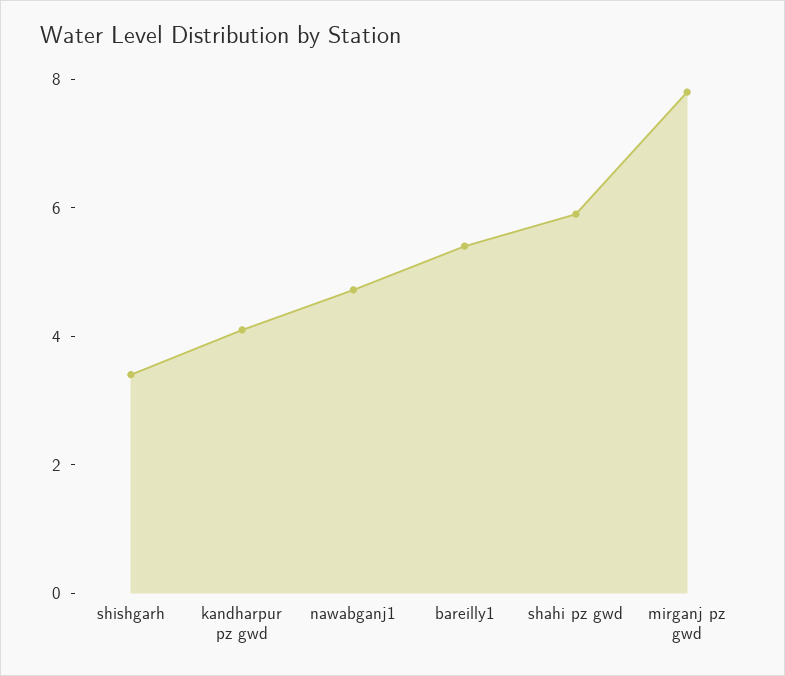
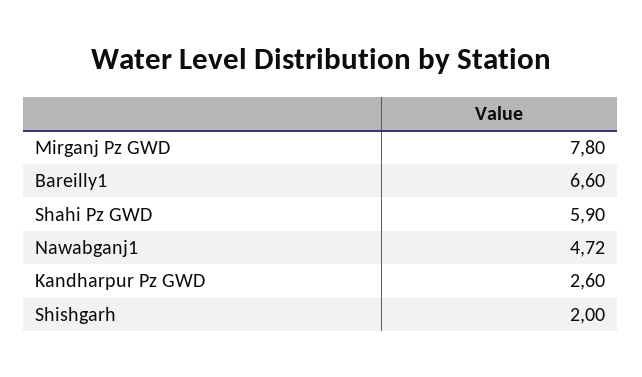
shishgarh: 3.5 -> 2
kandharpur pz gwd: 4 -> 2.6
bareilly1: 5.5 -> 6.6

